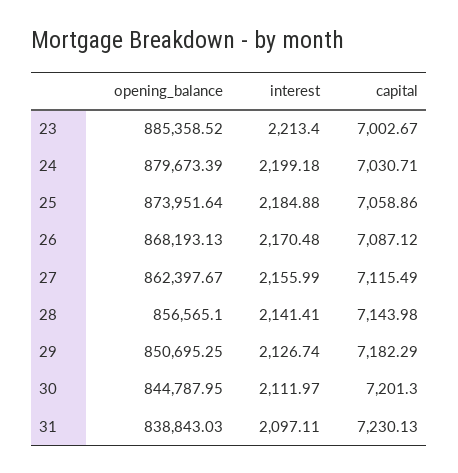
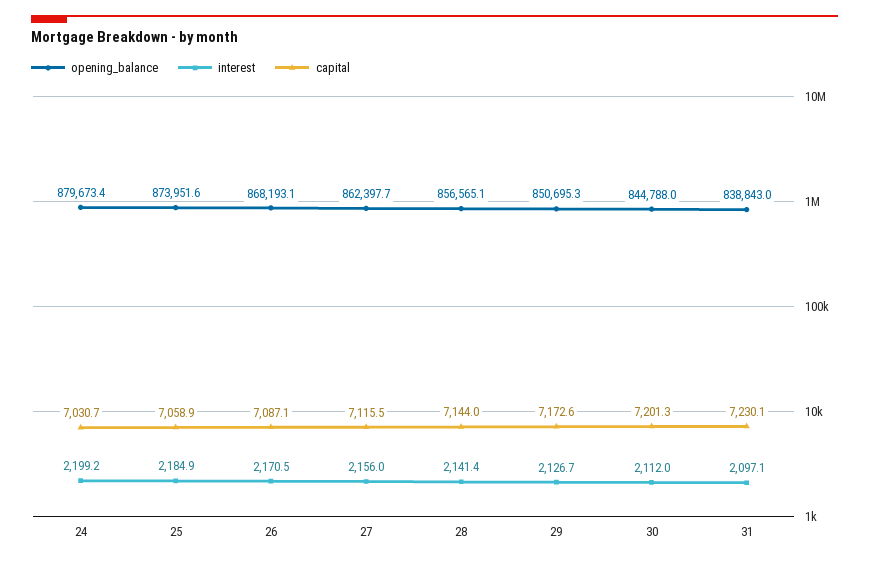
opening_balance, 23: 885358.52 -> none
interest, 23: 2213.4 -> none
capital, 23: 7002.67 -> none
capital, 29: 7182.29 -> 7172.6

